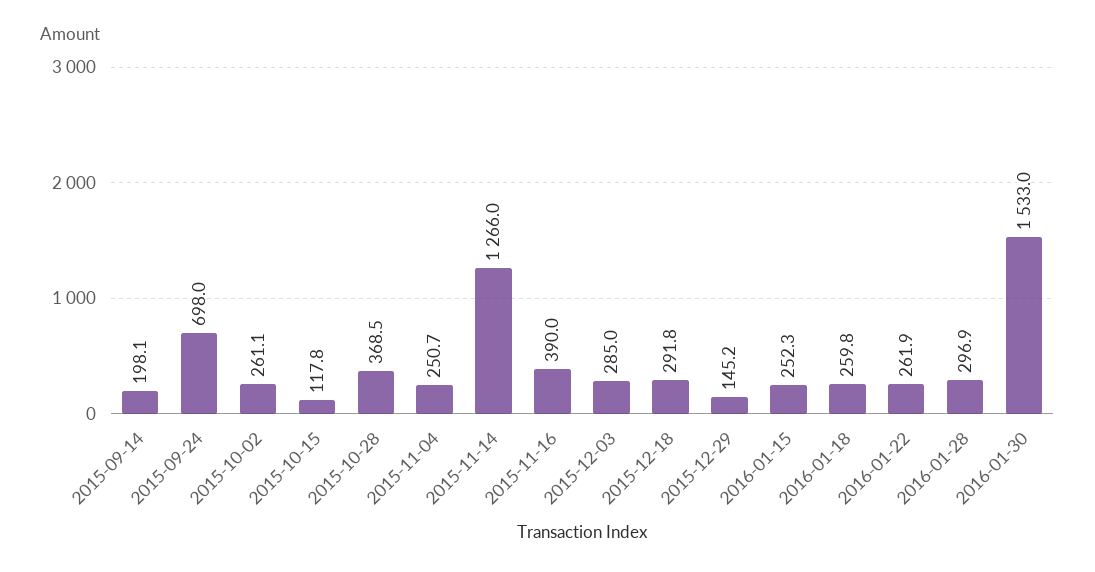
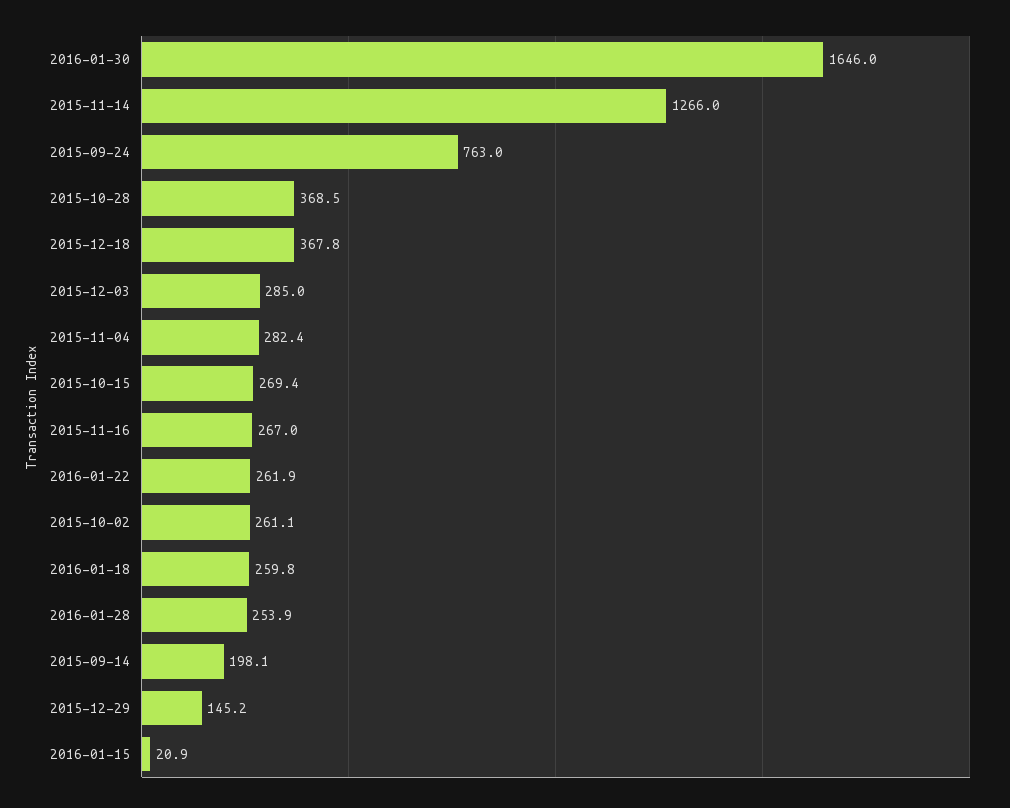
2015-09-24: 698 -> 763
2015-10-15: 117.8 -> 269.4
2015-11-04: 250.7 -> 282.4
2015-11-16: 390 -> 267
2015-12-18: 291.8 -> 367.8
2016-01-15: 252.3 -> 20.9
2016-01-28: 296.9 -> 253.9
2016-01-30: 1533 -> 1646

